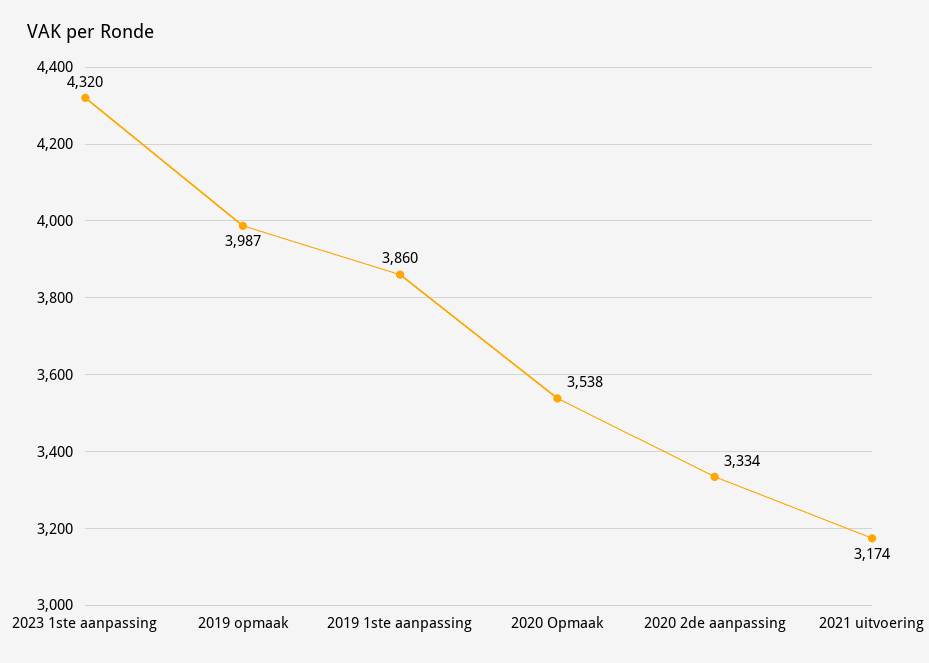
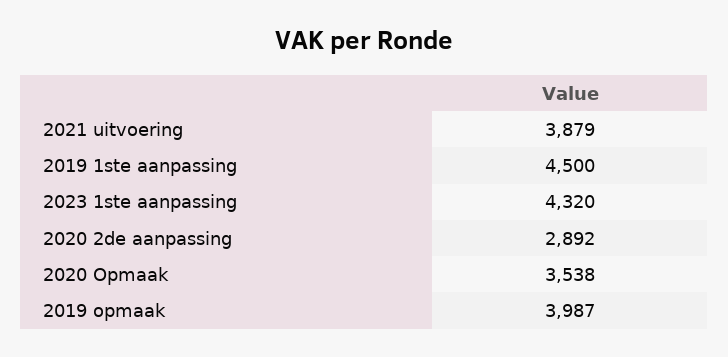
2019 1ste aanpassing: 3860 -> 4500
2020 2de aanpassing: 3334 -> 2892
2021 uitvoering: 3174 -> 3879

